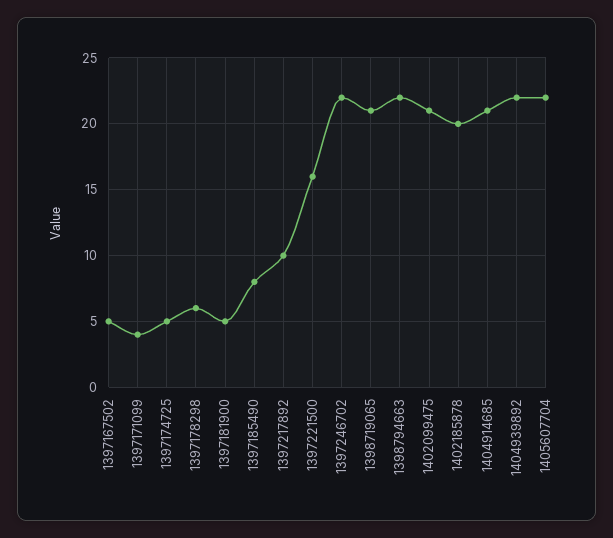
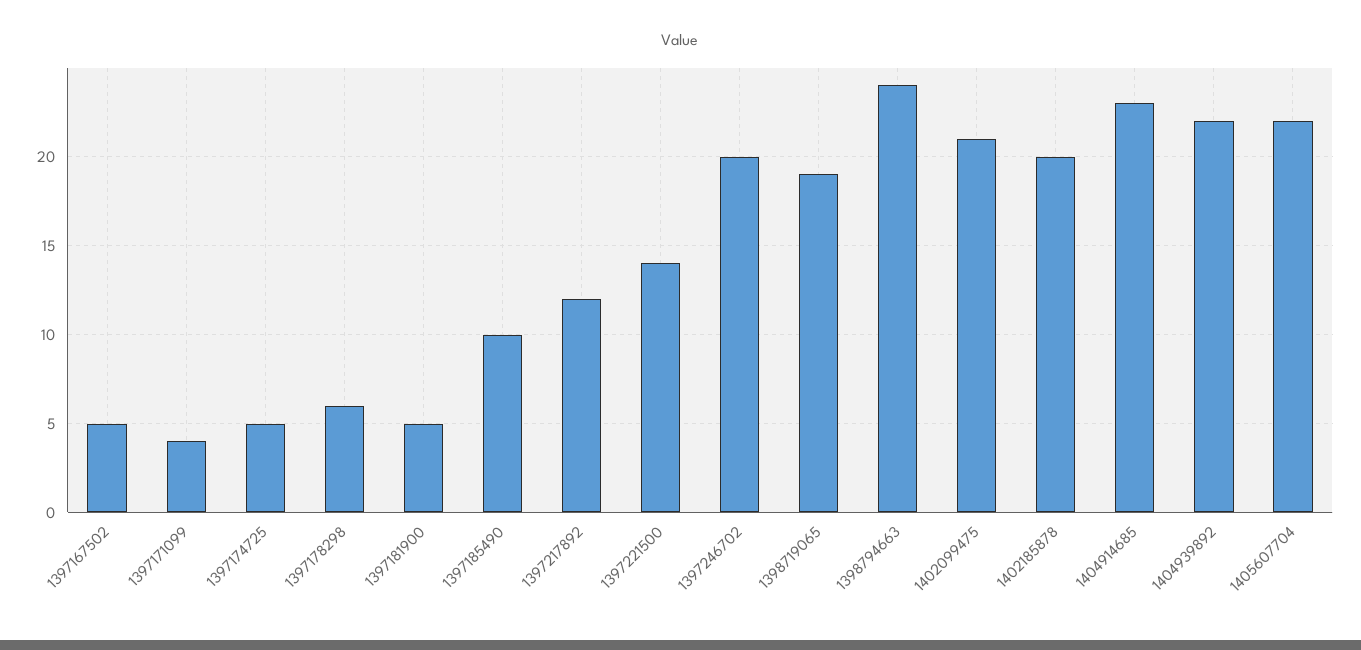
1397185490: 8 -> 10
1397217892: 10 -> 12
1397221500: 16 -> 14
1397246702: 22 -> 20
1398719065: 21 -> 19
1398794663: 22 -> 24
1404914685: 21 -> 23

